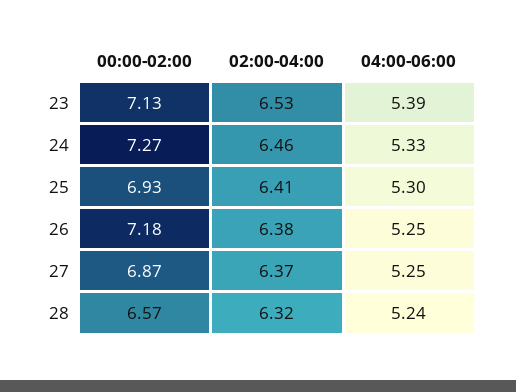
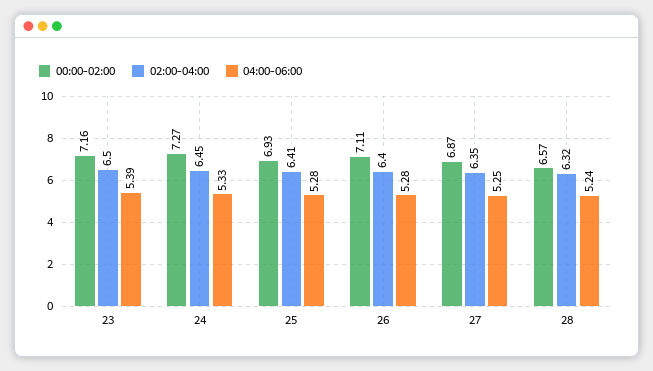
00:00-02:00, 23: 7.13 -> 7.16
02:00-04:00, 23: 6.53 -> 6.5
02:00-04:00, 24: 6.46 -> 6.45
04:00-06:00, 25: 5.3 -> 5.28
00:00-02:00, 26: 7.18 -> 7.11
02:00-04:00, 26: 6.38 -> 6.4
04:00-06:00, 26: 5.25 -> 5.28
02:00-04:00, 27: 6.37 -> 6.35

